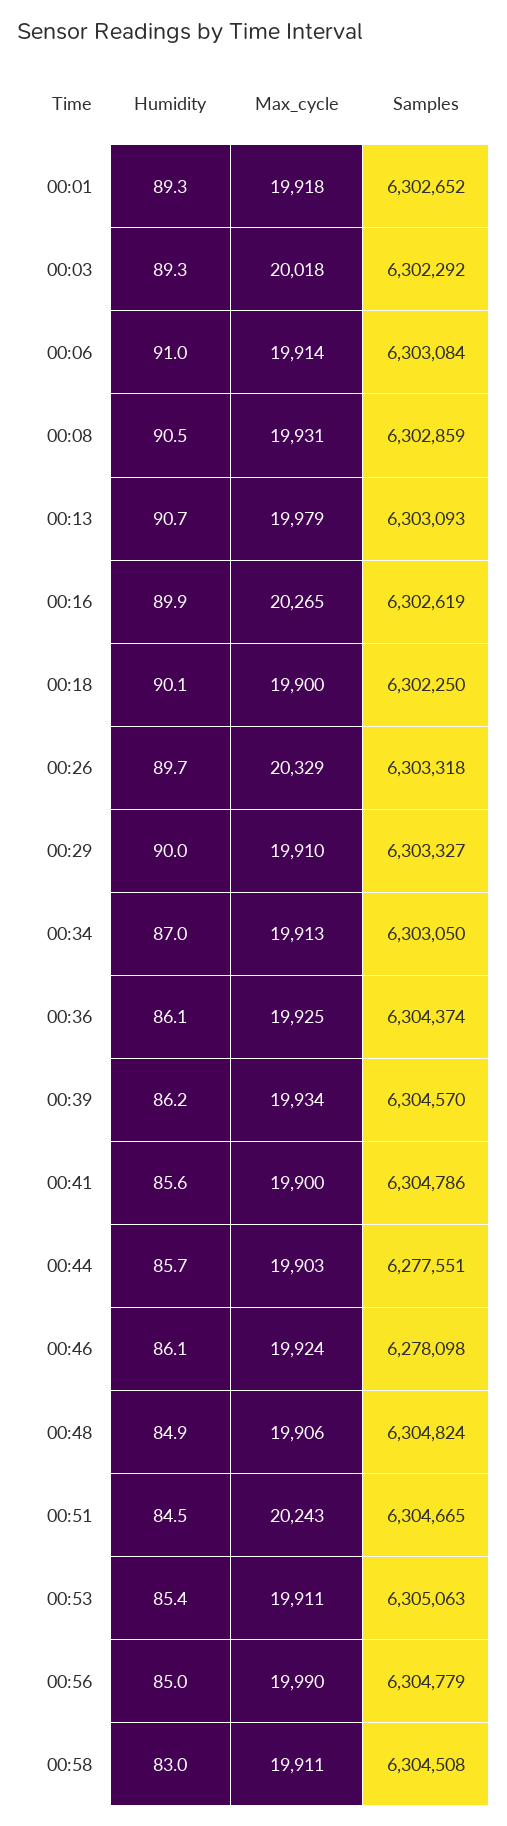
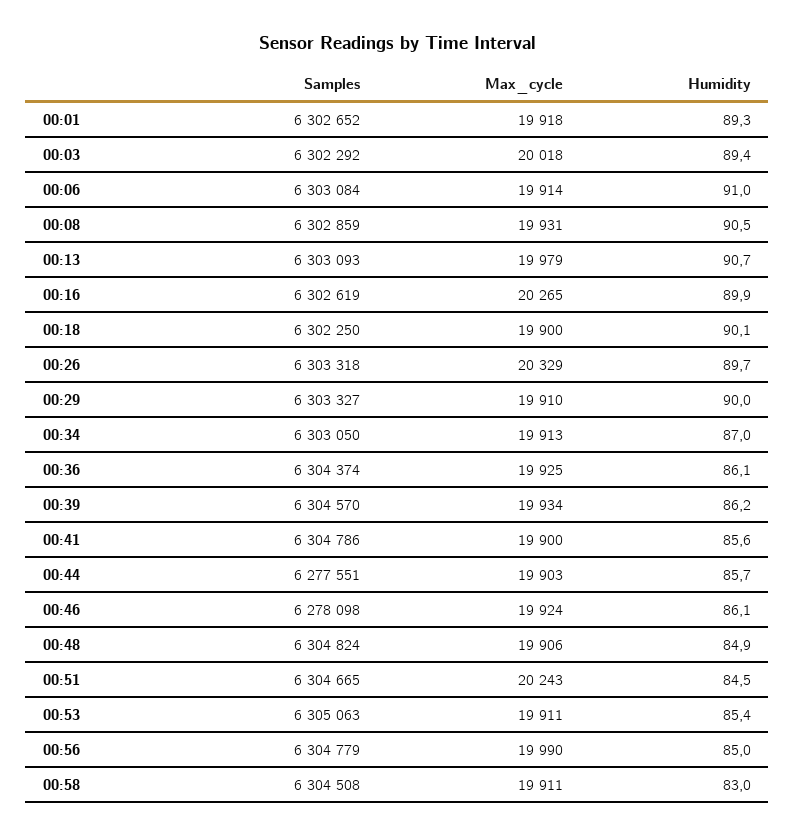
Humidity, 00:03: 89.3 -> 89.4

